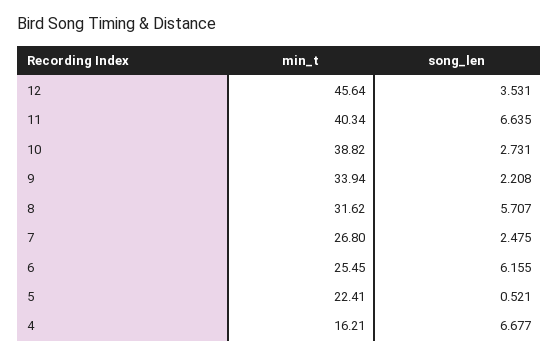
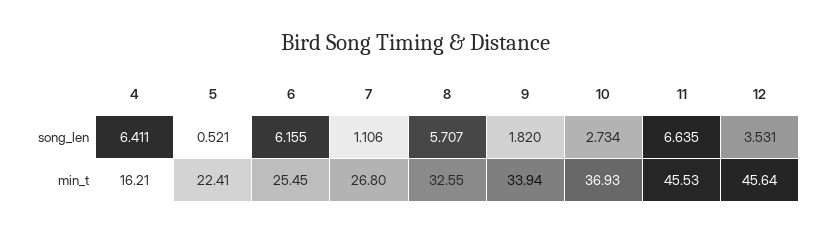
min_t, 11: 40.34 -> 45.53
min_t, 10: 38.82 -> 36.93
song_len, 10: 2.731 -> 2.734
song_len, 9: 2.208 -> 1.82
min_t, 8: 31.62 -> 32.55
song_len, 7: 2.475 -> 1.106
song_len, 4: 6.677 -> 6.411

